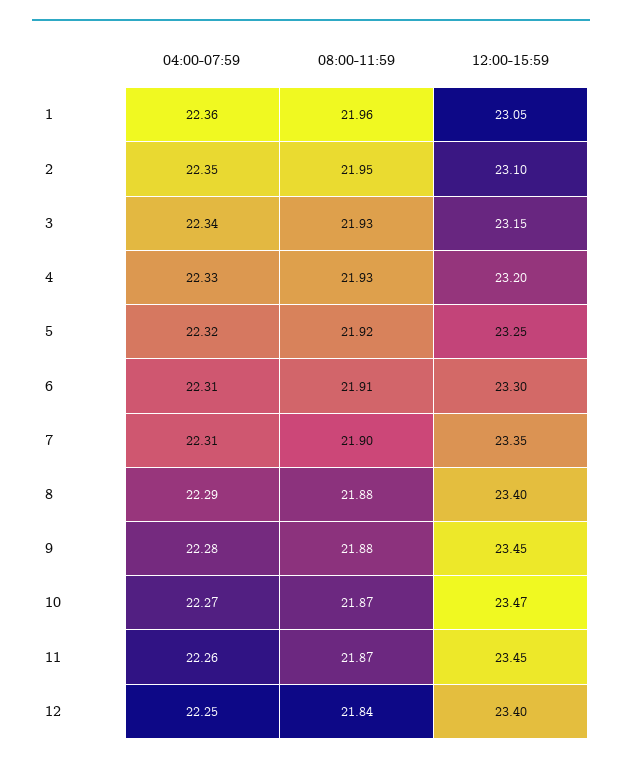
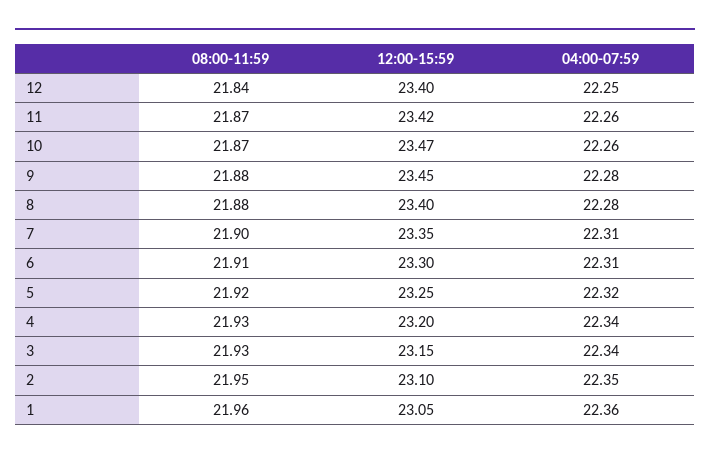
04:00-07:59, 4: 22.33 -> 22.34
04:00-07:59, 8: 22.29 -> 22.28
04:00-07:59, 10: 22.27 -> 22.26
12:00-15:59, 11: 23.45 -> 23.42

